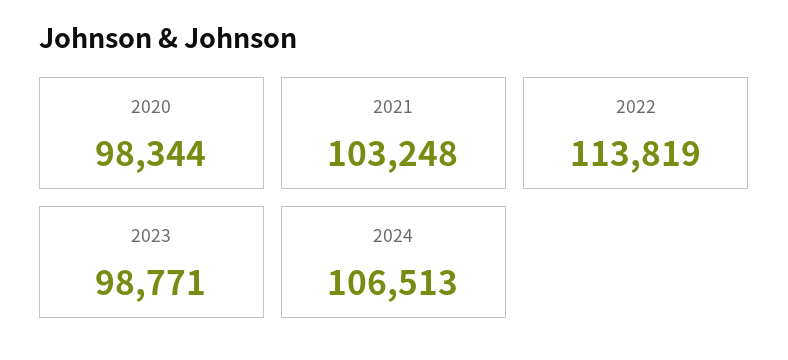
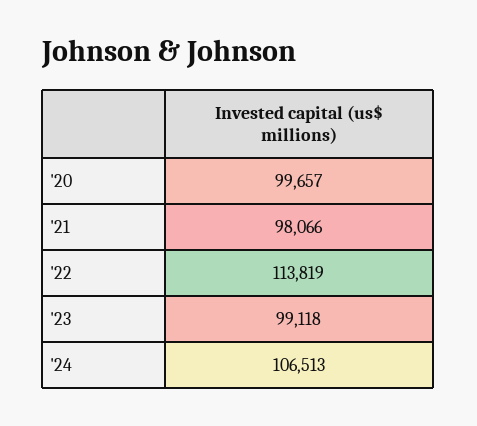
2020: 98344 -> 99657
2021: 103248 -> 98066
2023: 98771 -> 99118

